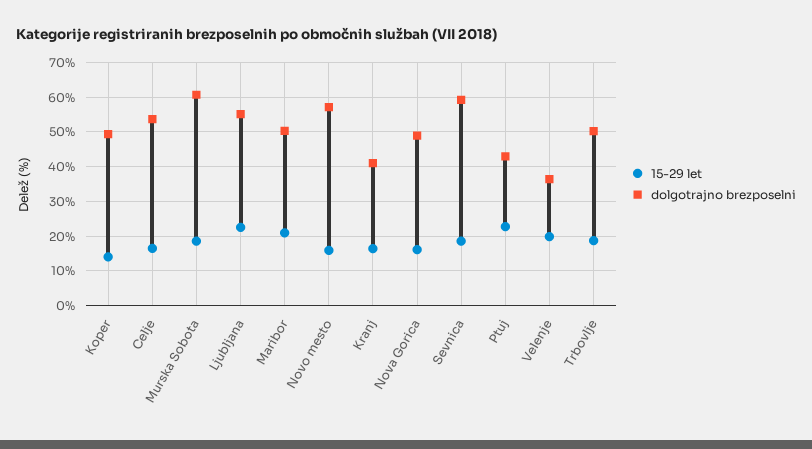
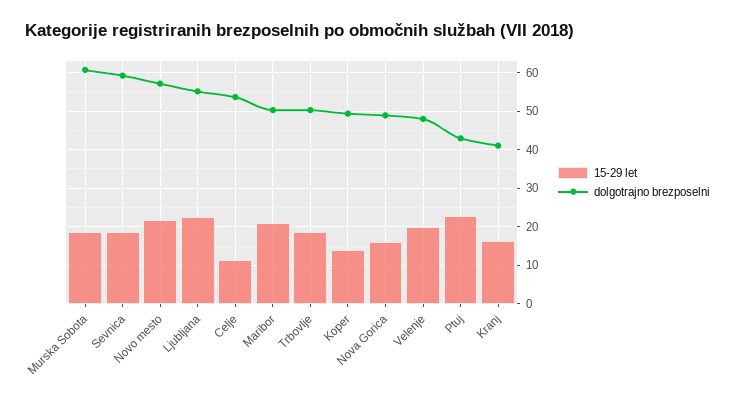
15-29 let, Celje: 16 -> 12
15-29 let, Novo mesto: 16 -> 22
dolgotrajno brezposelni, Velenje: 36 -> 48

